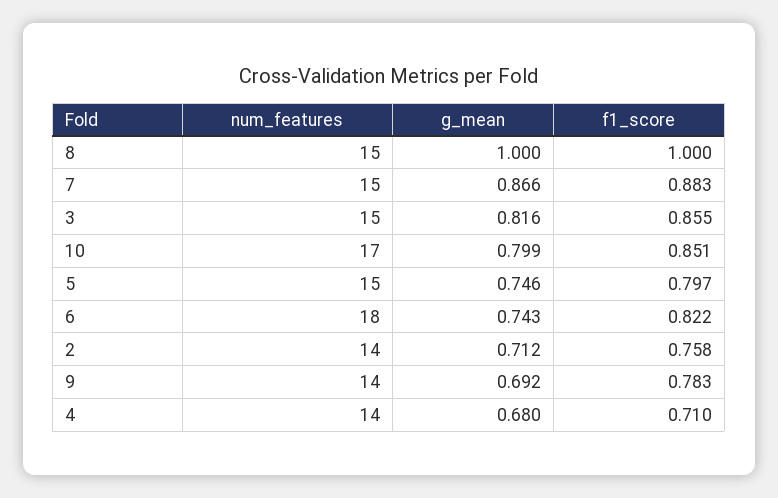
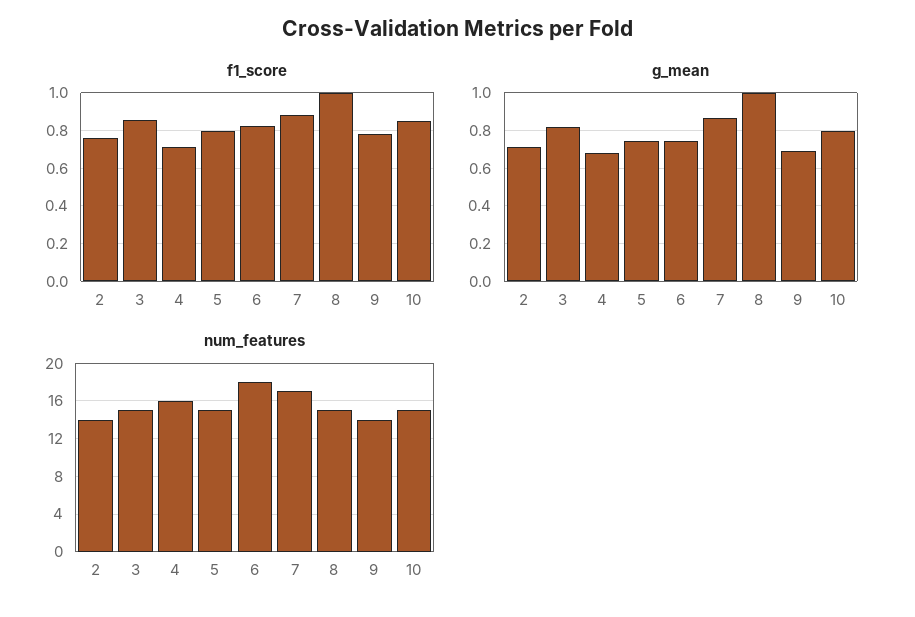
num_features, 7: 15 -> 17
num_features, 10: 17 -> 15
num_features, 4: 14 -> 16

